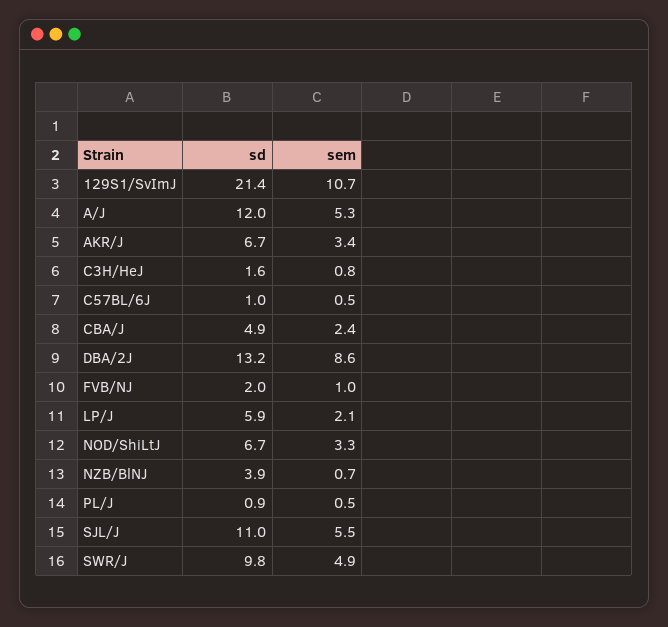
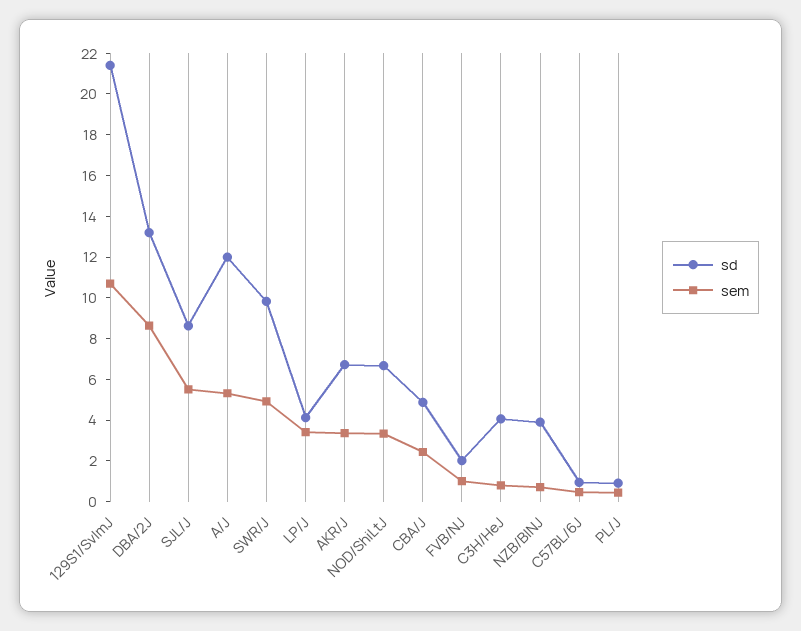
sd, C3H/HeJ: 1.6 -> 4
sd, LP/J: 5.9 -> 4
sem, LP/J: 2.1 -> 3.5
sd, SJL/J: 11 -> 8.5

